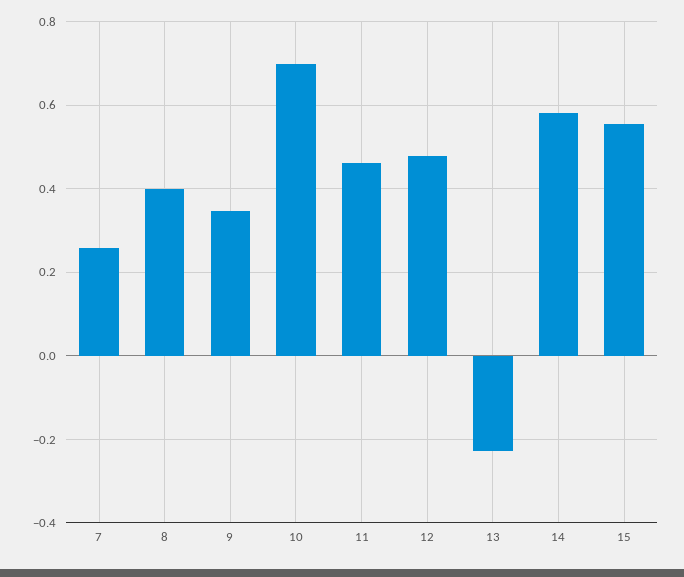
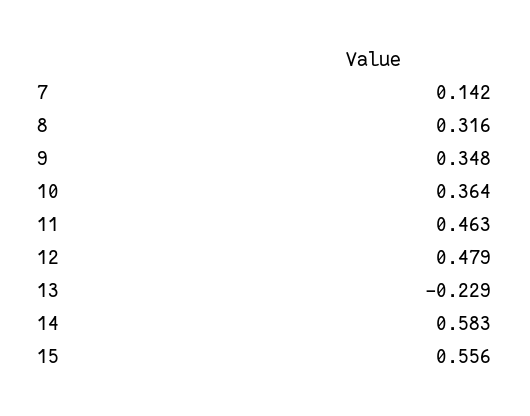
7: 0.26 -> 0.142
8: 0.4 -> 0.316
10: 0.7 -> 0.364

